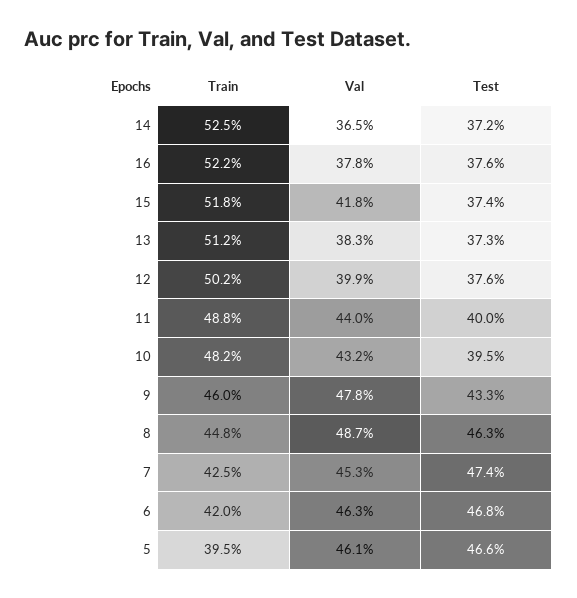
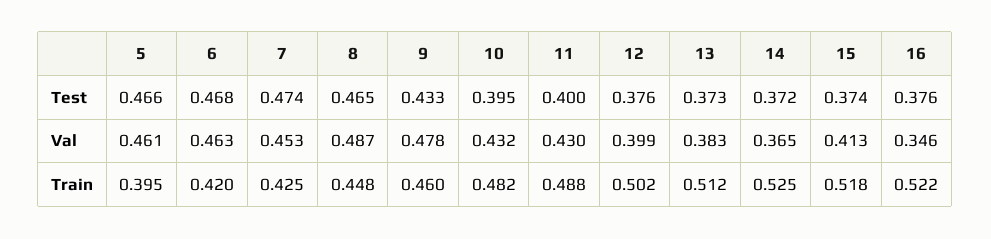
Val, 16: 0.378 -> 0.346
Val, 15: 0.418 -> 0.413
Val, 11: 0.44 -> 0.43
Test, 8: 0.463 -> 0.465

